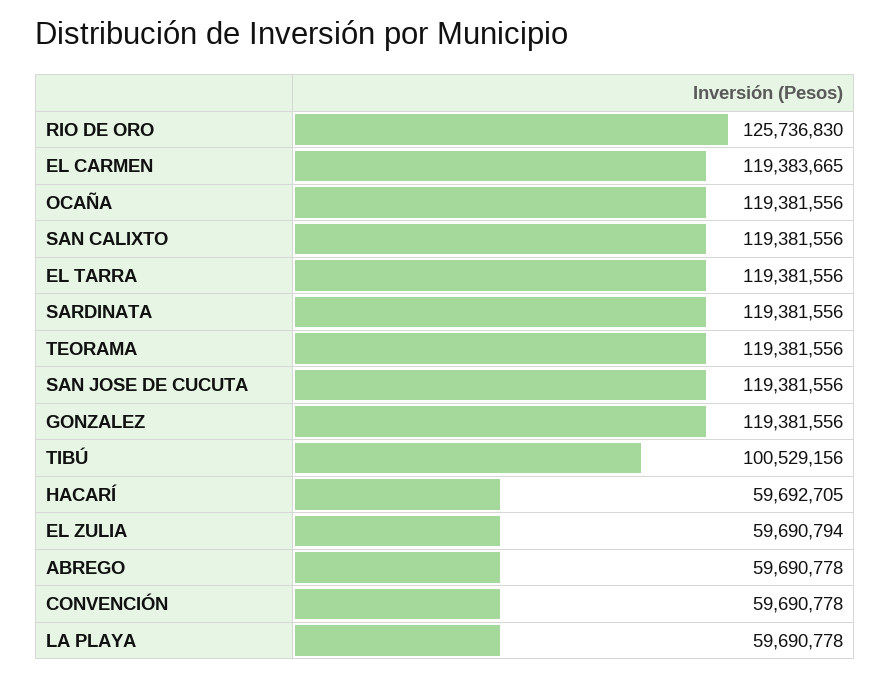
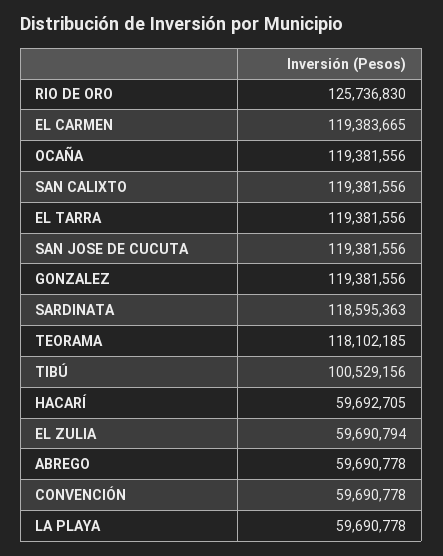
SARDINATA: 119381556 -> 118595363
TEORAMA: 119381556 -> 118102185

